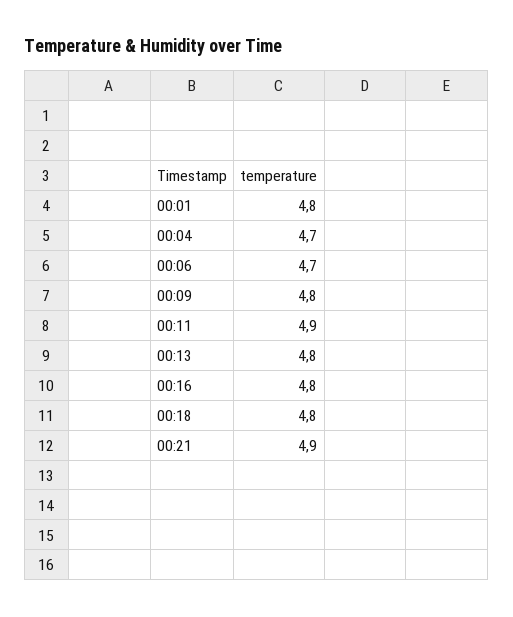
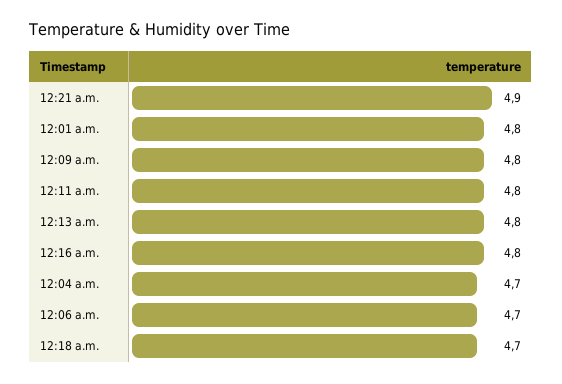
00:11: 4.9 -> 4.8
00:18: 4.8 -> 4.7

